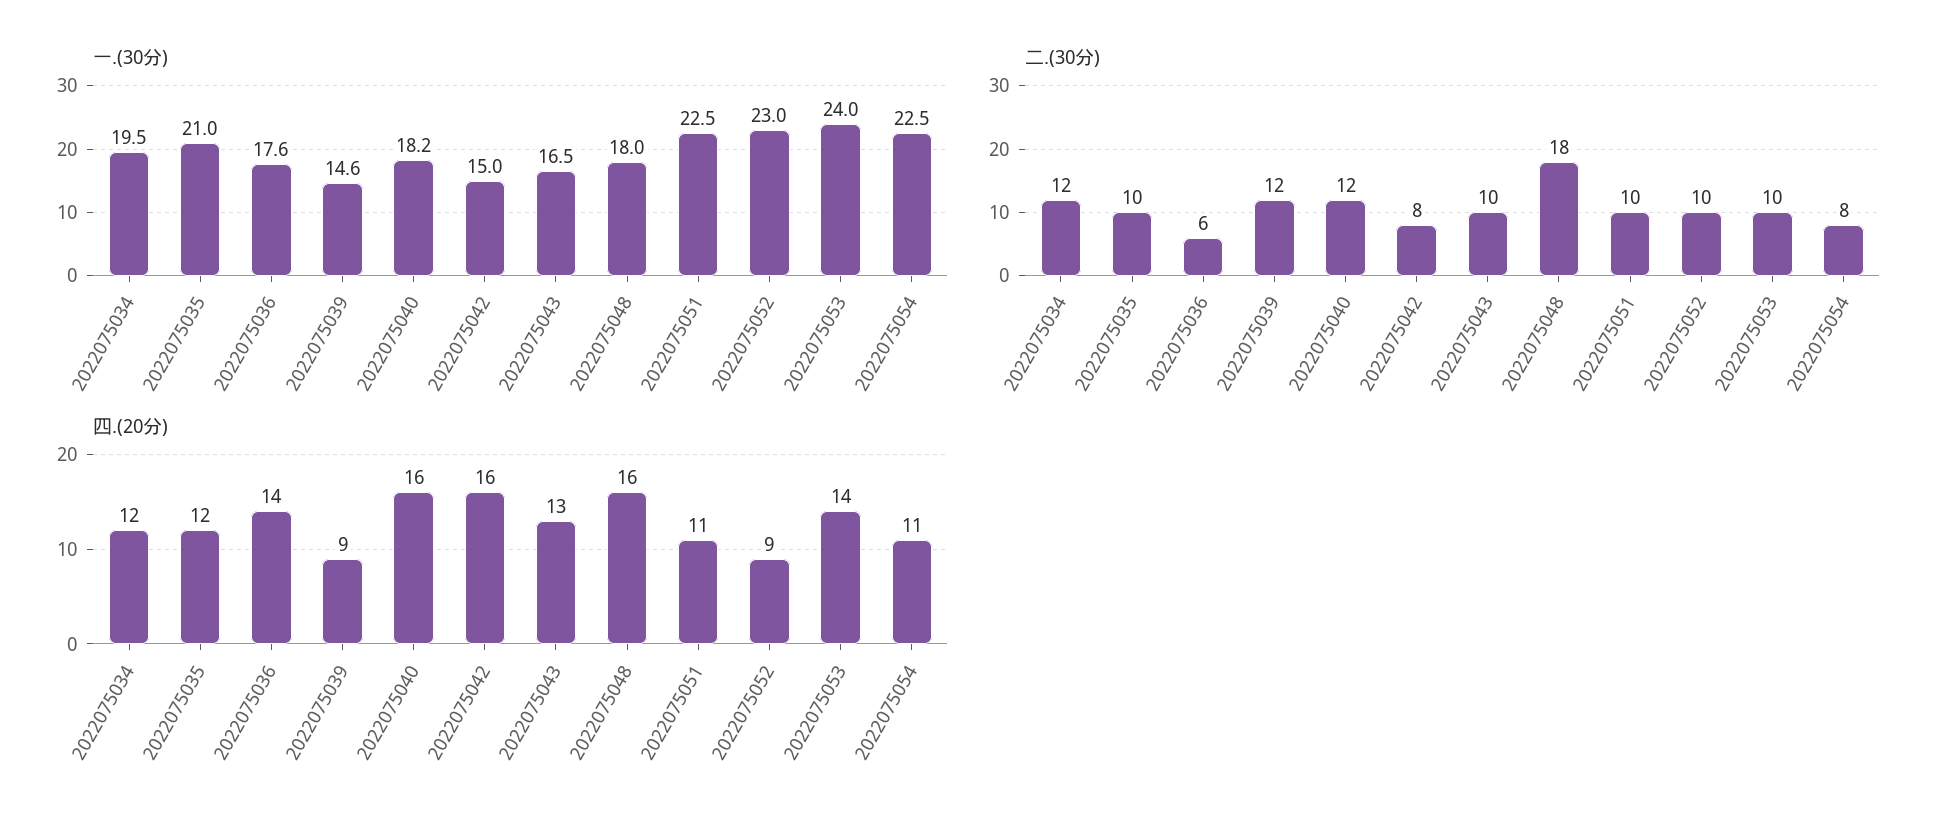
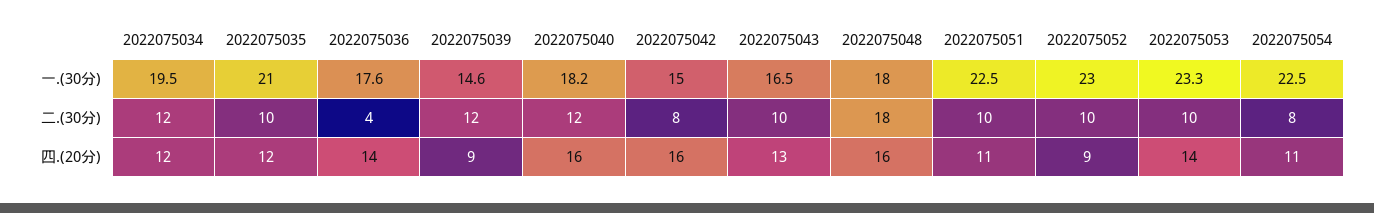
一.(30分), 2022075053: 24 -> 23.3
二.(30分), 2022075036: 6 -> 4

